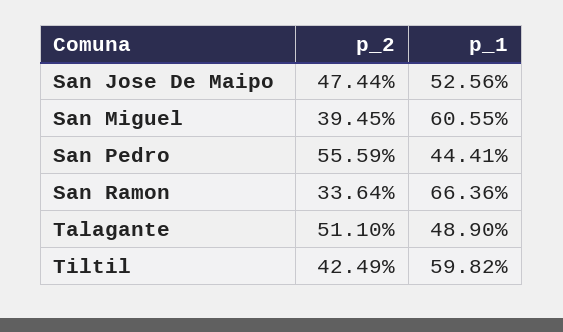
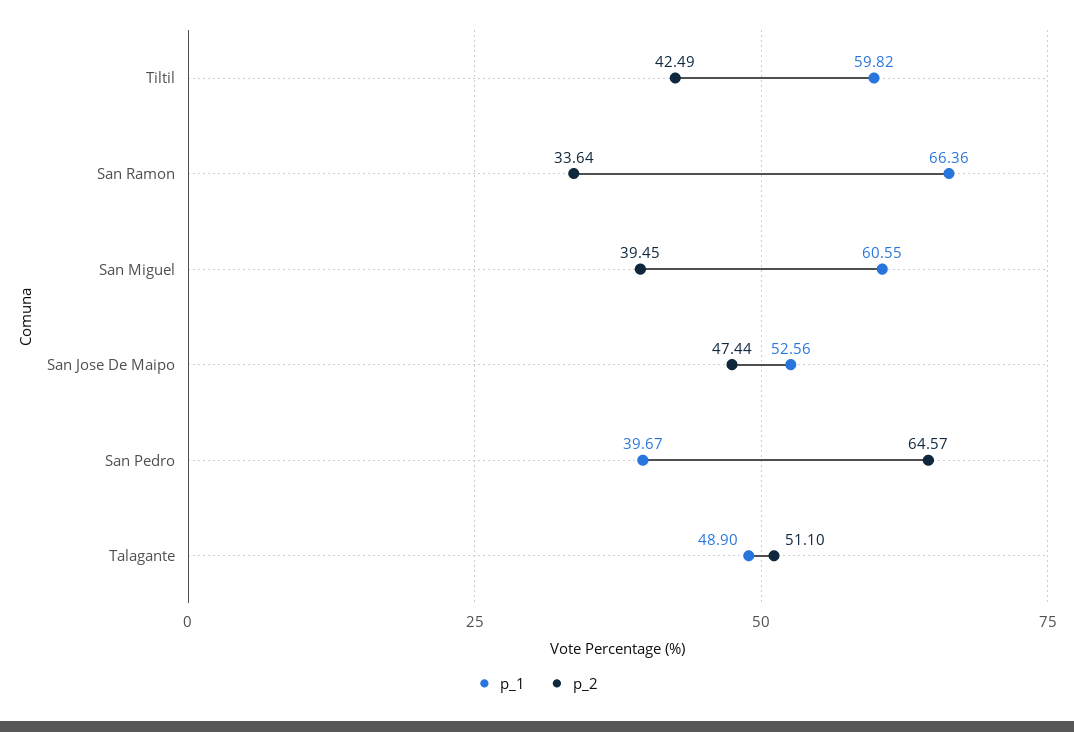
p_2, San Pedro: 55.59 -> 64.57
p_1, San Pedro: 44.41 -> 39.67

